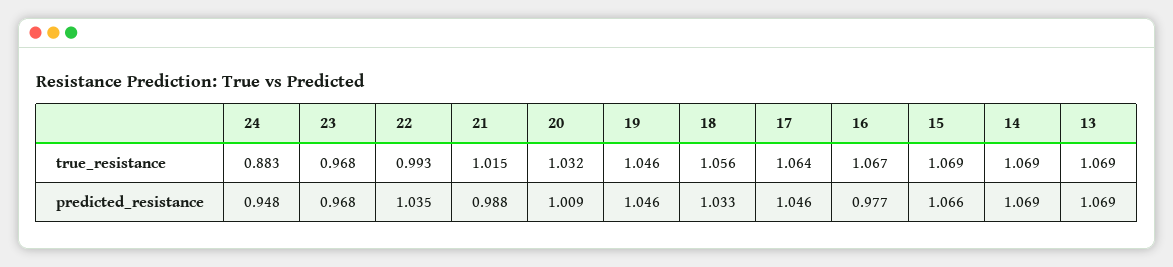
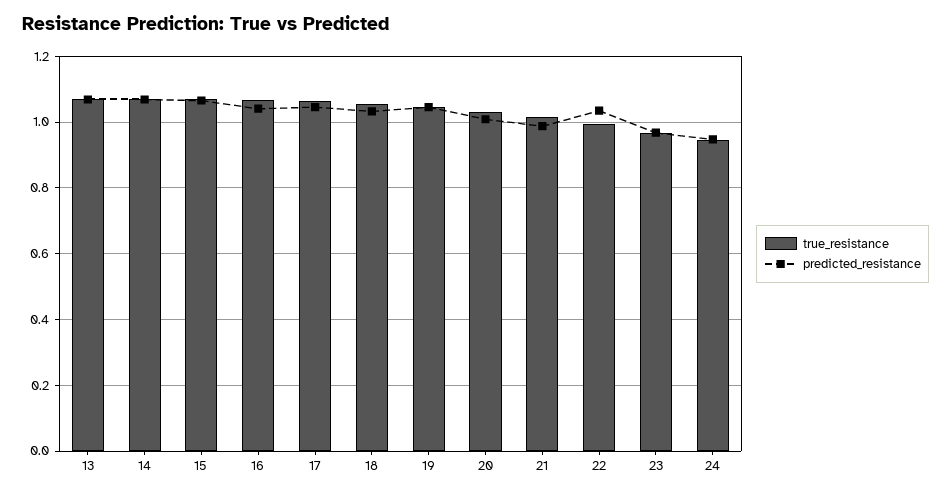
true_resistance, 24: 0.883 -> 0.94
predicted_resistance, 16: 0.977 -> 1.04

